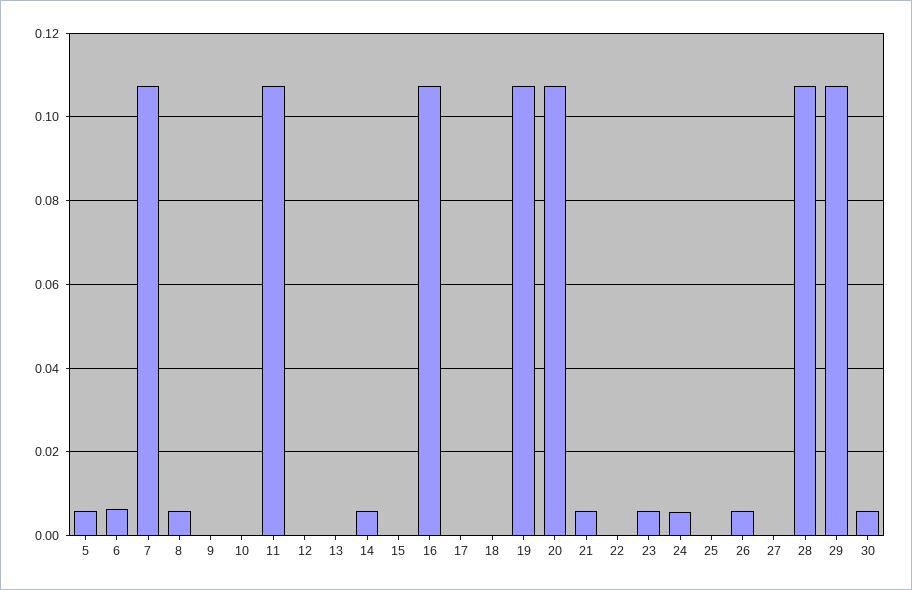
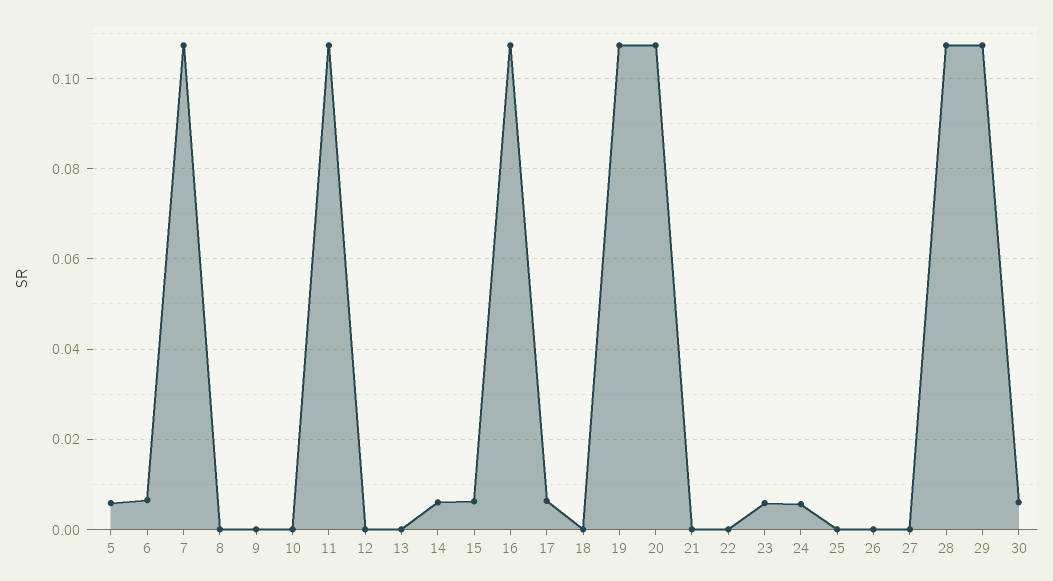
8: 0.006 -> 0
15: 0 -> 0.006
17: 0 -> 0.006
21: 0.006 -> 0
26: 0.006 -> 0

